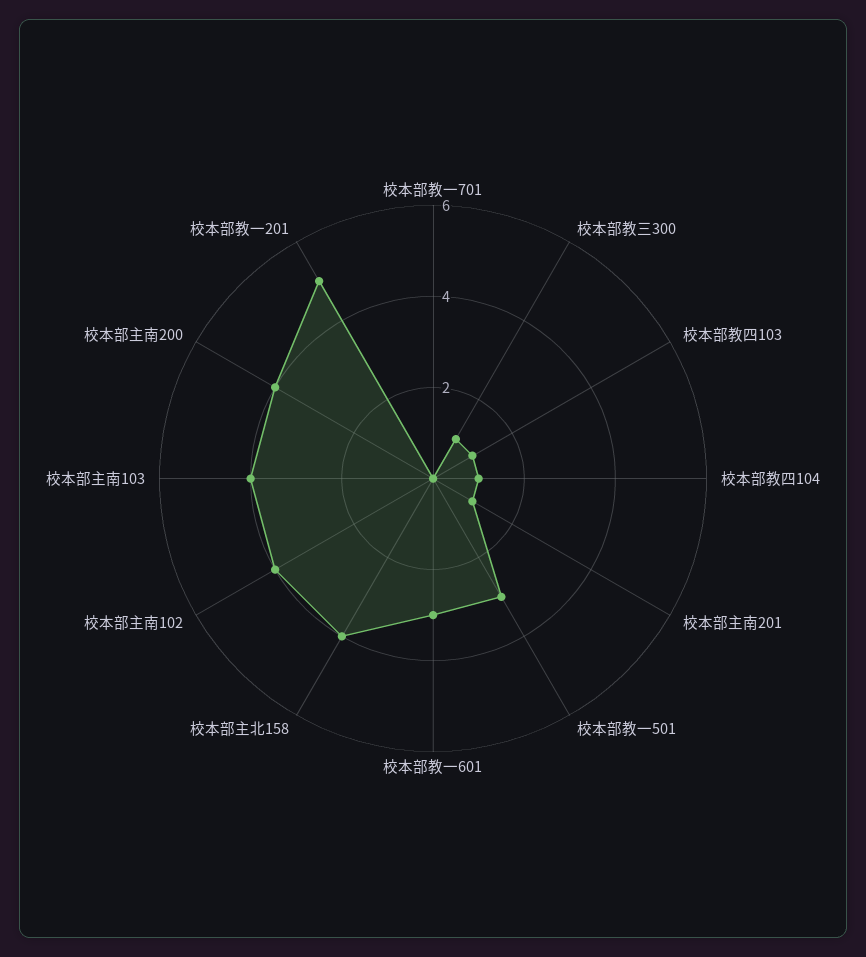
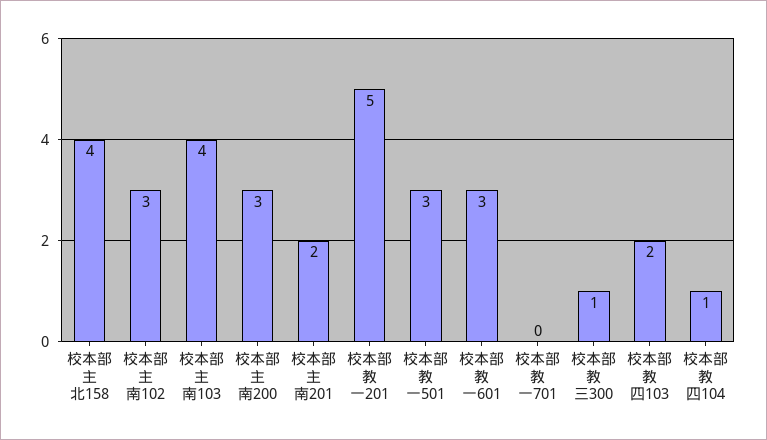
校本部教四103: 1 -> 2
校本部主南201: 1 -> 2
校本部主南102: 4 -> 3
校本部主南200: 4 -> 3

